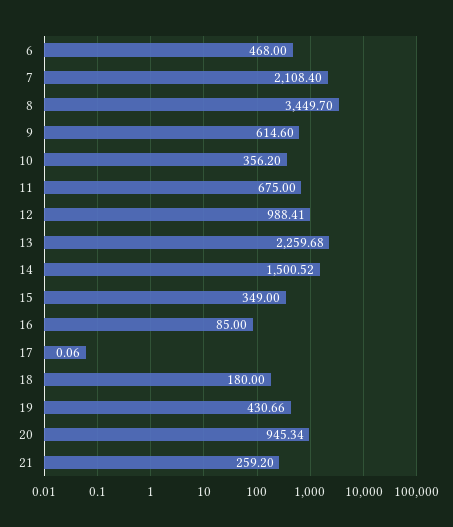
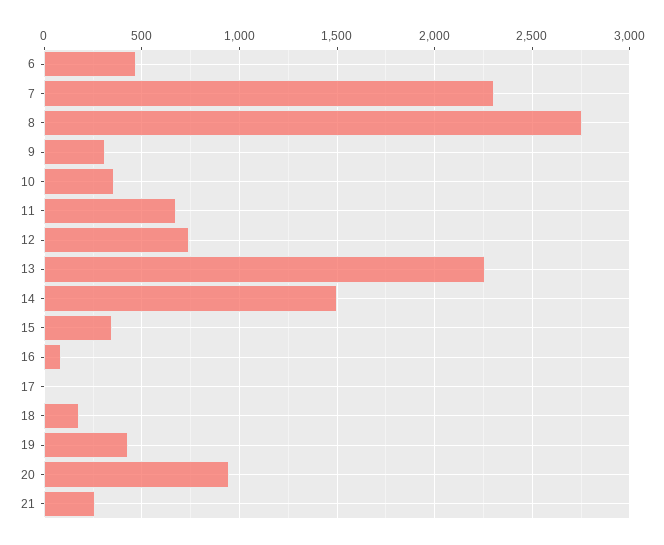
7: 2108.4 -> 2300
8: 3449.7 -> 2750
9: 614.6 -> 300
12: 988.41 -> 750

